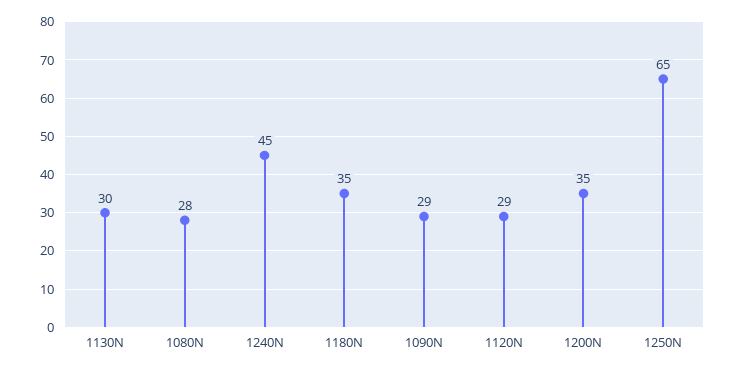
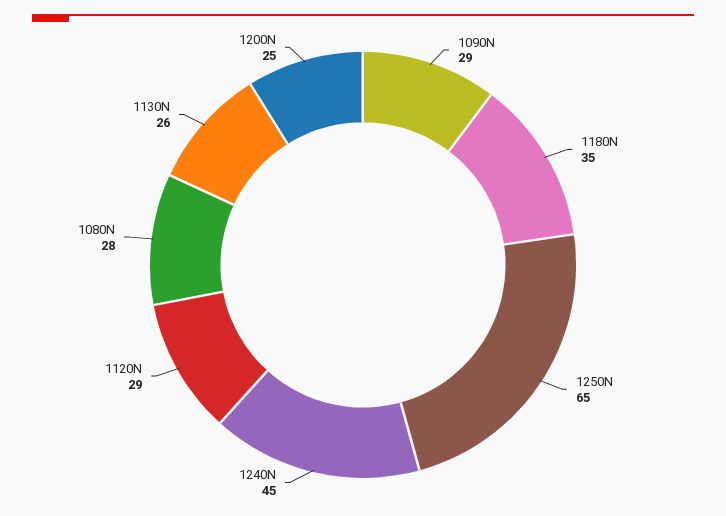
1130N: 30 -> 26
1200N: 35 -> 25

